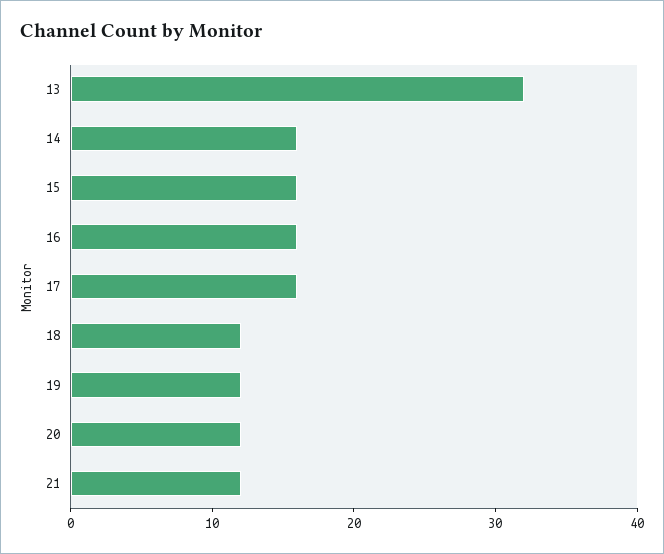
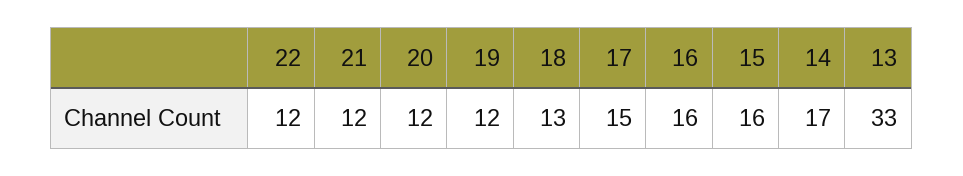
13: 32 -> 33
14: 16 -> 17
17: 16 -> 15
18: 12 -> 13
22: none -> 12

